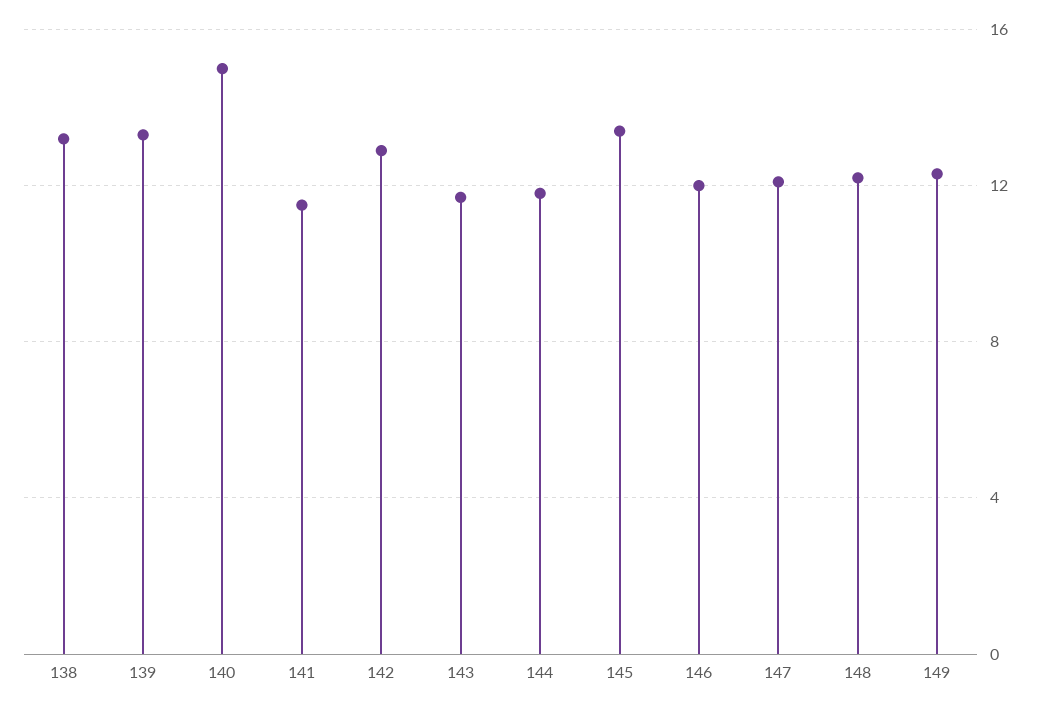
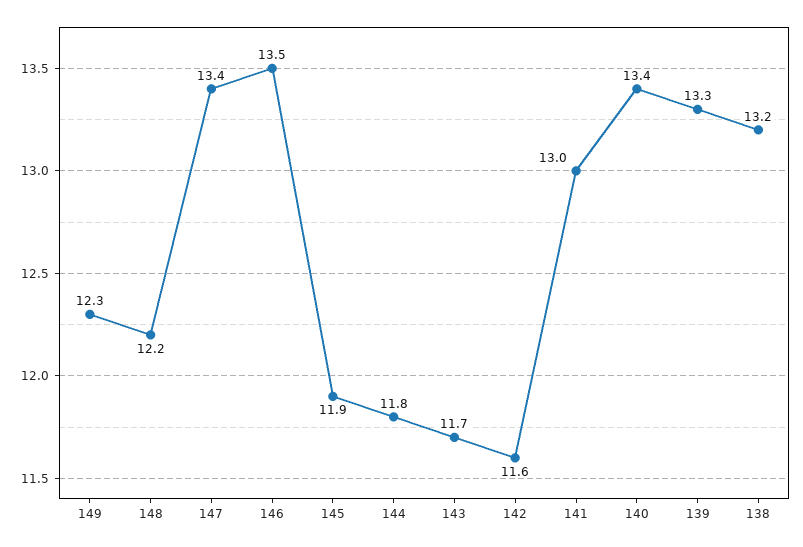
140: 15 -> 13.4
141: 11.5 -> 13
142: 13 -> 11.6
145: 13.5 -> 11.9
146: 12 -> 13.5
147: 12 -> 13.4

